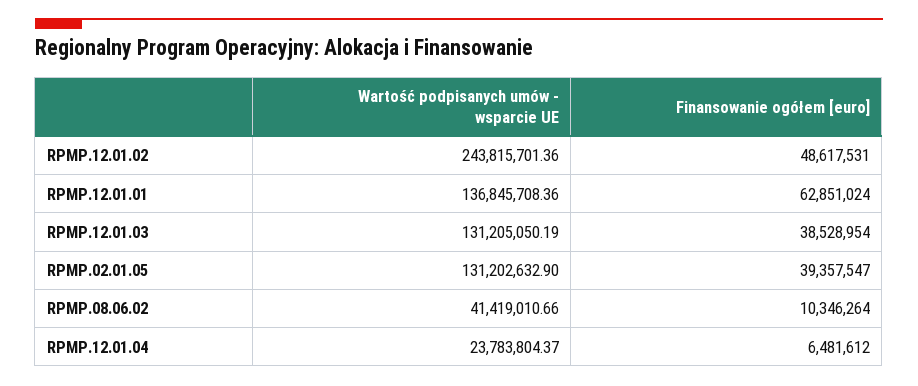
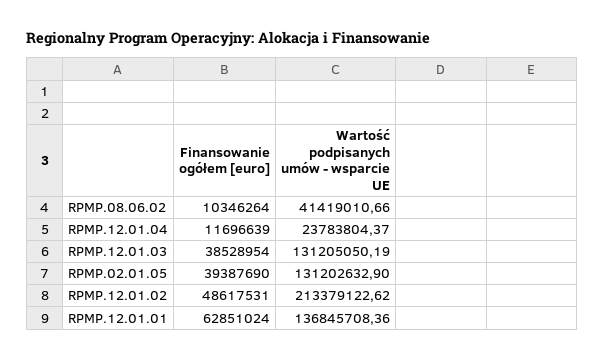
Wartość podpisanych umów - wsparcie UE, RPMP.12.01.02: 243815701.36 -> 213379122.62
Finansowanie ogółem [euro], RPMP.02.01.05: 39357547 -> 39387690
Finansowanie ogółem [euro], RPMP.12.01.04: 6481612 -> 11696639

